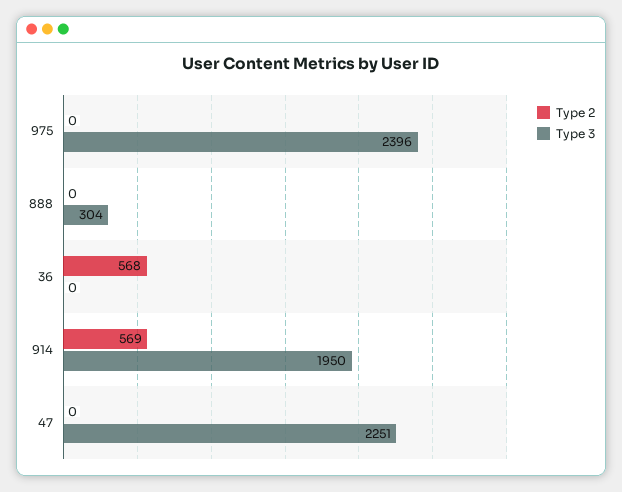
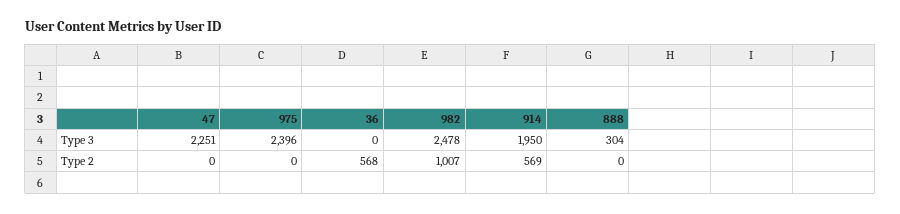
Type 3, 982: none -> 2478
Type 2, 982: none -> 1007

